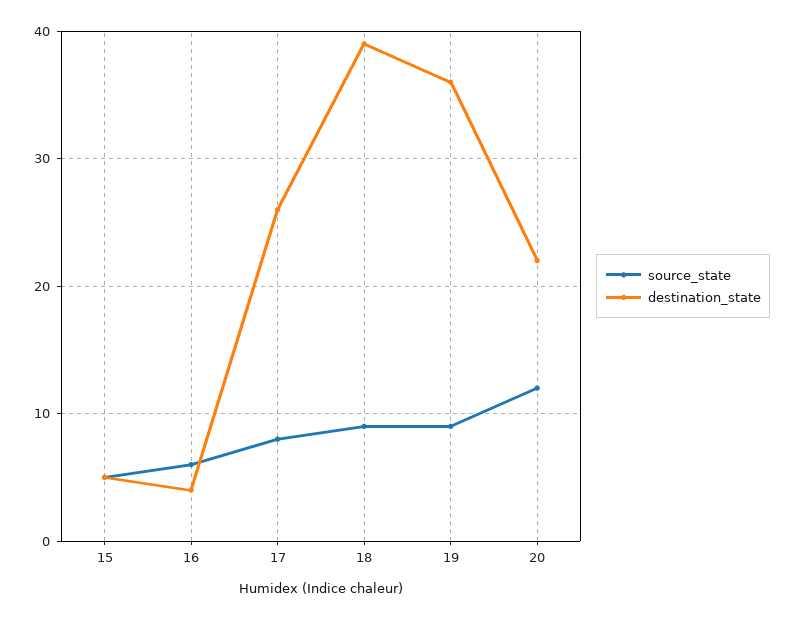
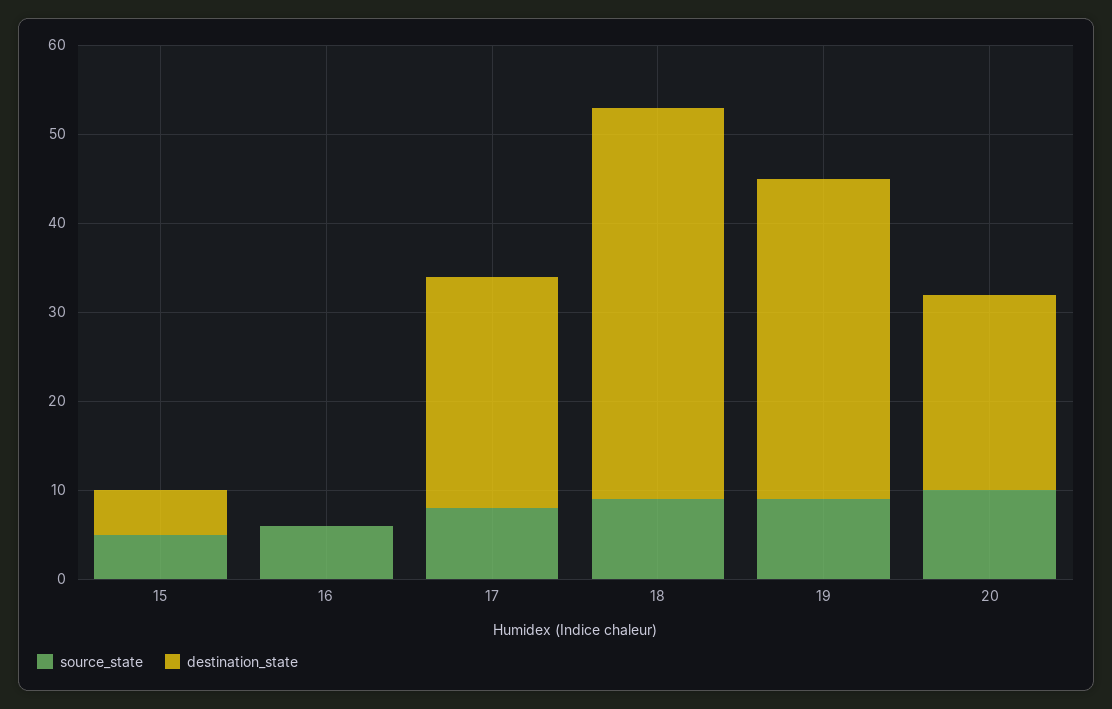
destination_state, 16: 4 -> 0
destination_state, 18: 39 -> 44
source_state, 20: 12 -> 10

